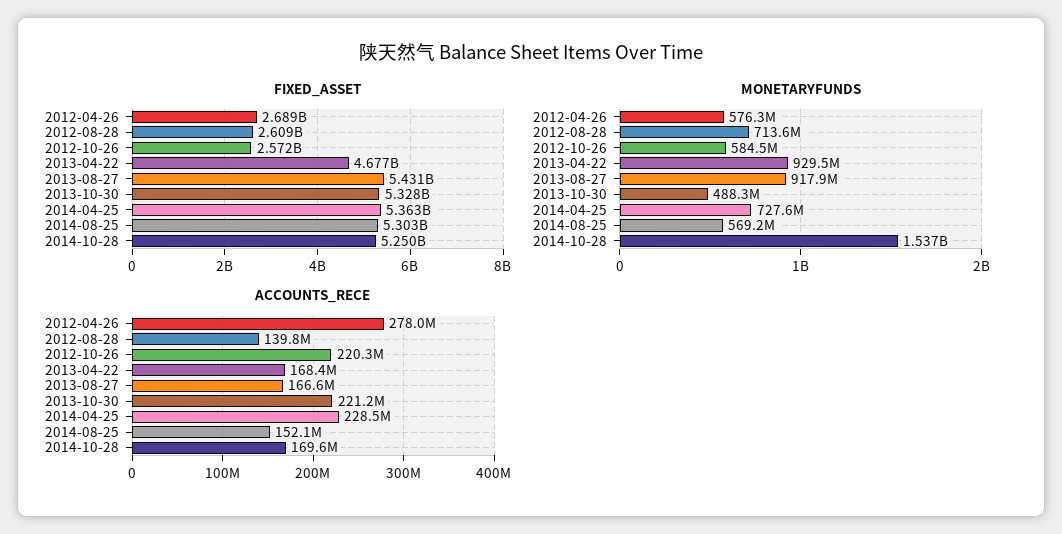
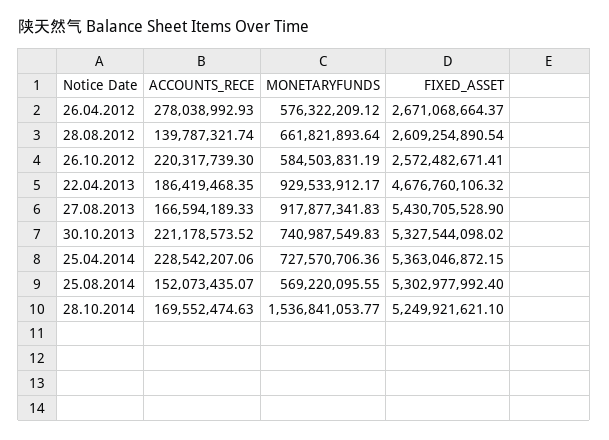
FIXED_ASSET, 2012-04-26: 2689000000 -> 2671068664.37
MONETARYFUNDS, 2012-08-28: 713600000 -> 661821893.64
MONETARYFUNDS, 2013-10-30: 488300000 -> 740987549.83
ACCOUNTS_RECE, 2013-04-22: 168400000 -> 186419468.35

